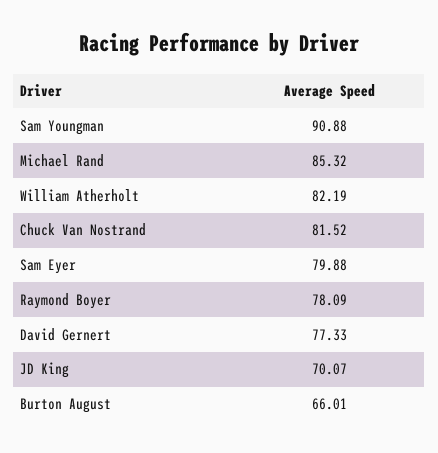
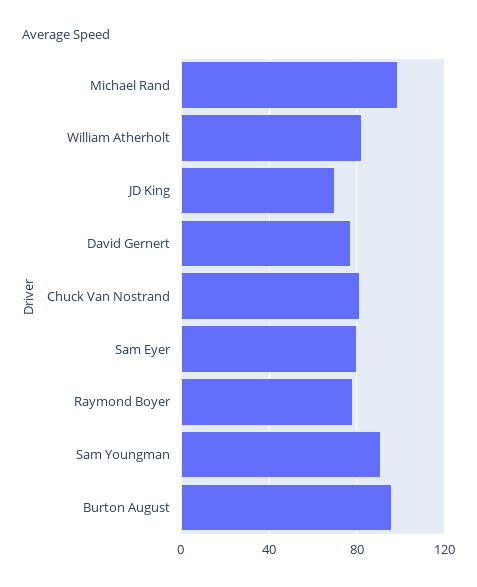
Michael Rand: 85.32 -> 100
Burton August: 66.01 -> 95

